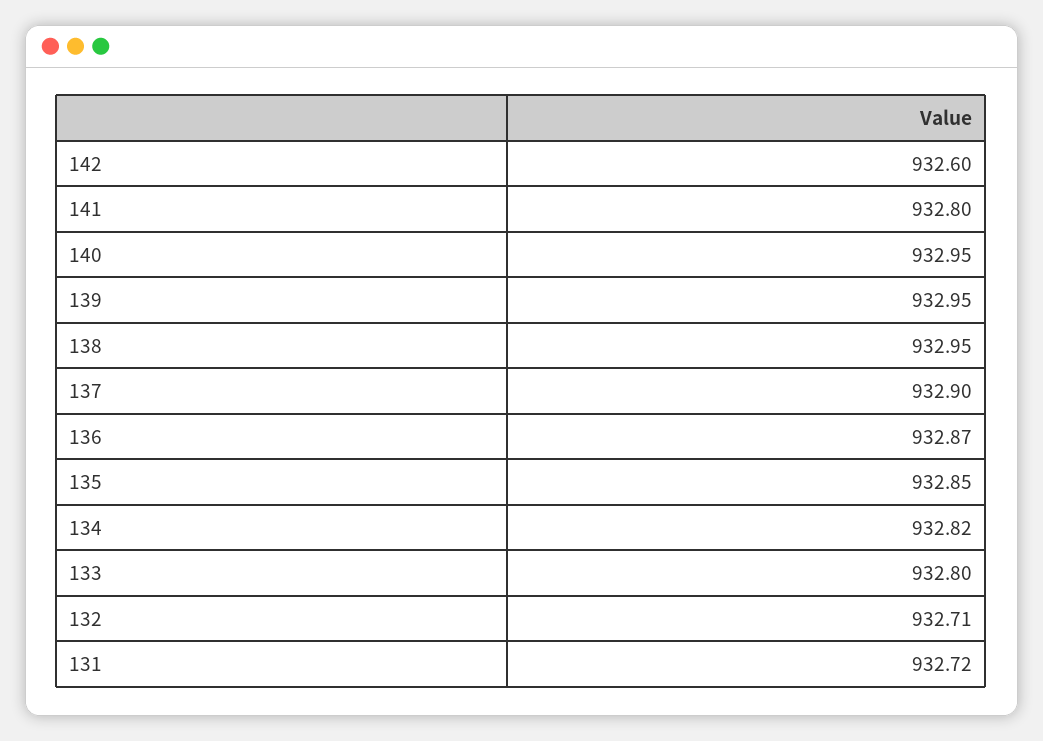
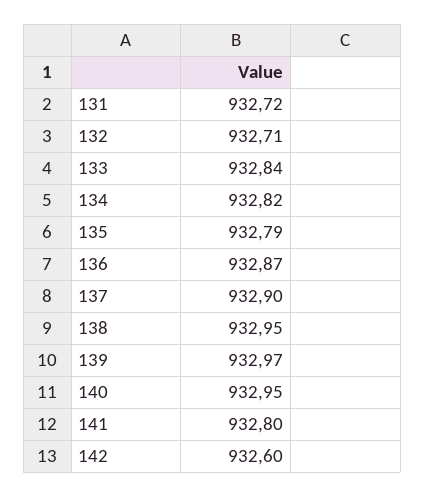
139: 932.95 -> 932.97
135: 932.85 -> 932.79
133: 932.8 -> 932.84

